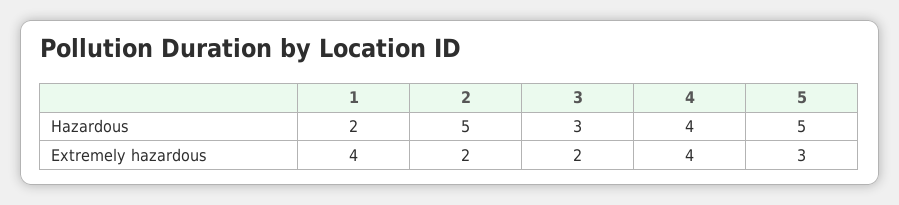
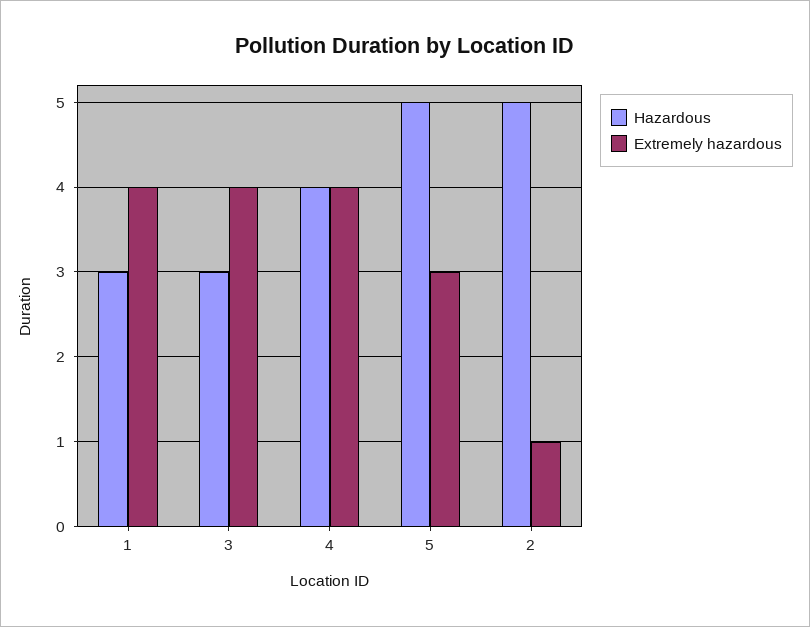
Hazardous, 1: 2 -> 3
Extremely hazardous, 2: 2 -> 1
Extremely hazardous, 3: 2 -> 4

